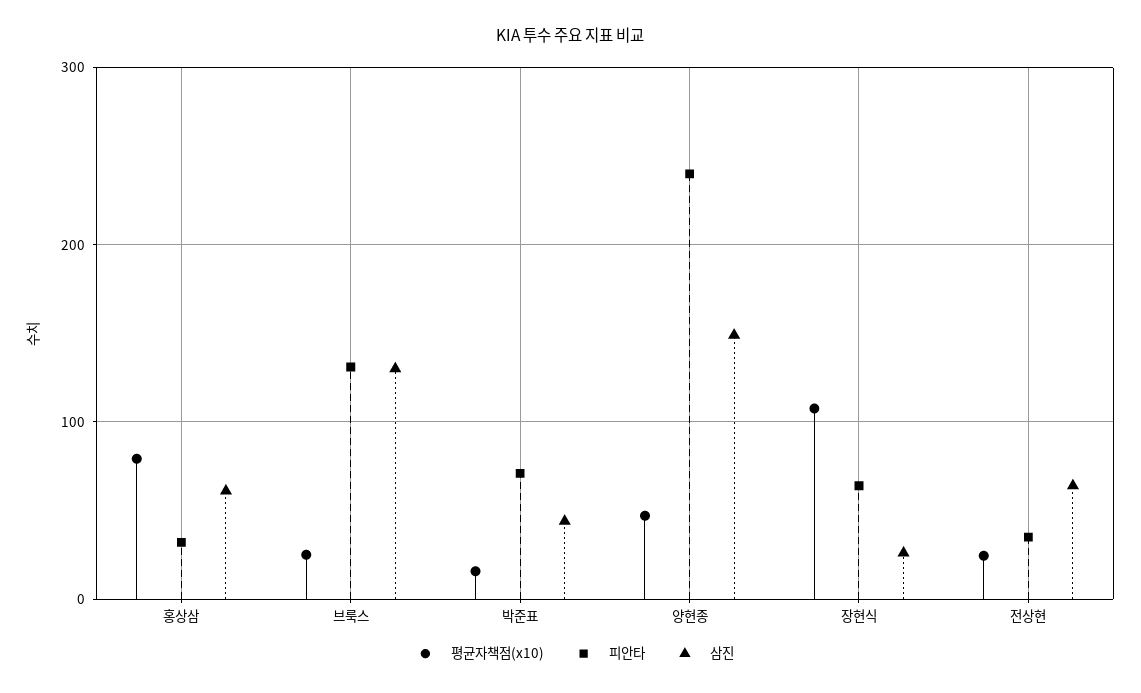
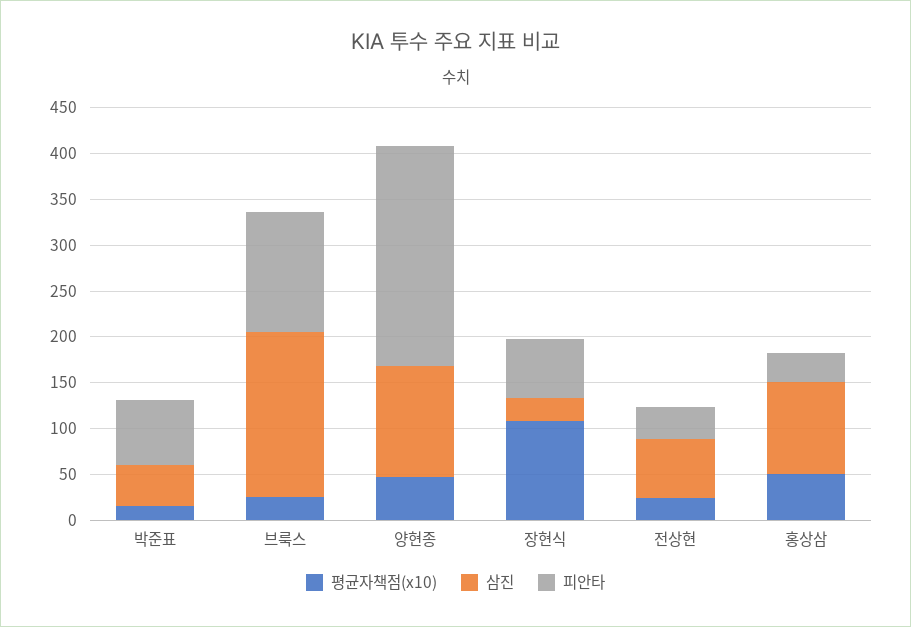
평균자책점(x10), 홍상삼: 80 -> 50
삼진, 홍상삼: 60 -> 100
삼진, 브룩스: 130 -> 180
삼진, 양현종: 150 -> 120

